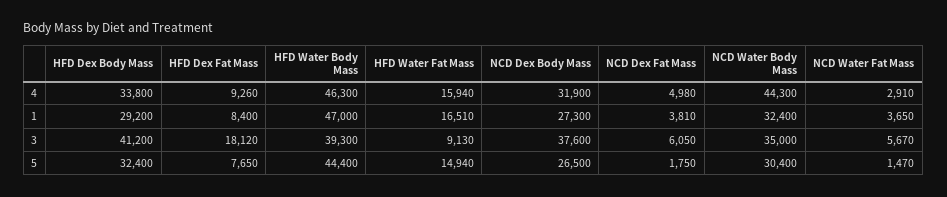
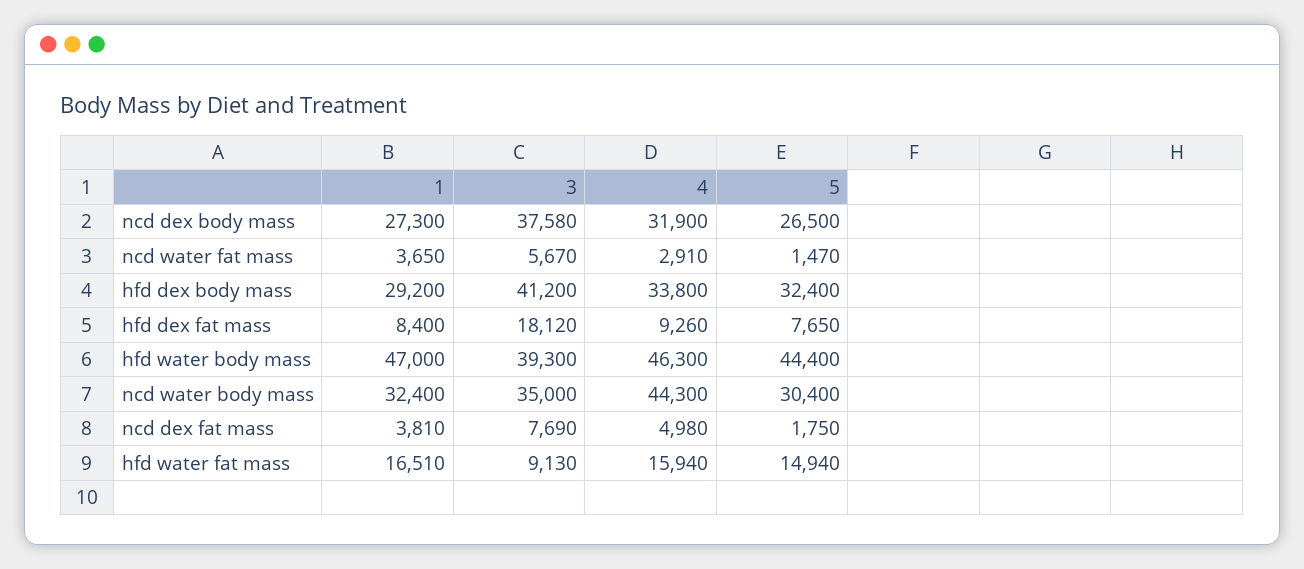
NCD Dex Body Mass, 3: 37600 -> 37580
NCD Dex Fat Mass, 3: 6050 -> 7690

